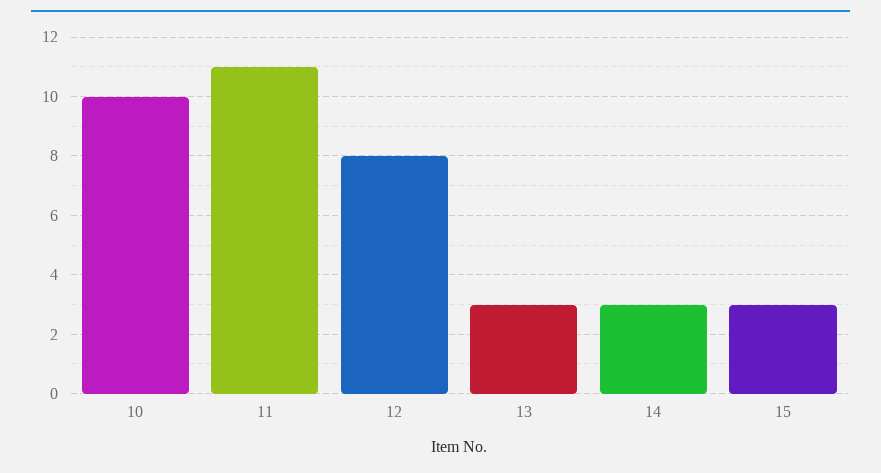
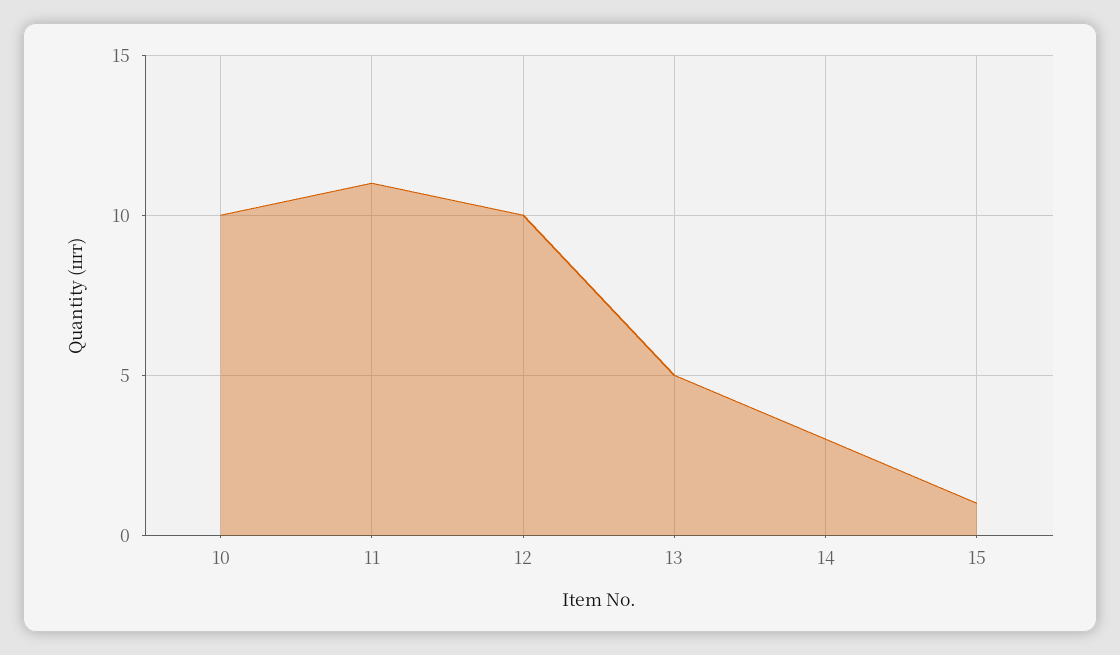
12: 8 -> 10
13: 3 -> 5
15: 3 -> 1

